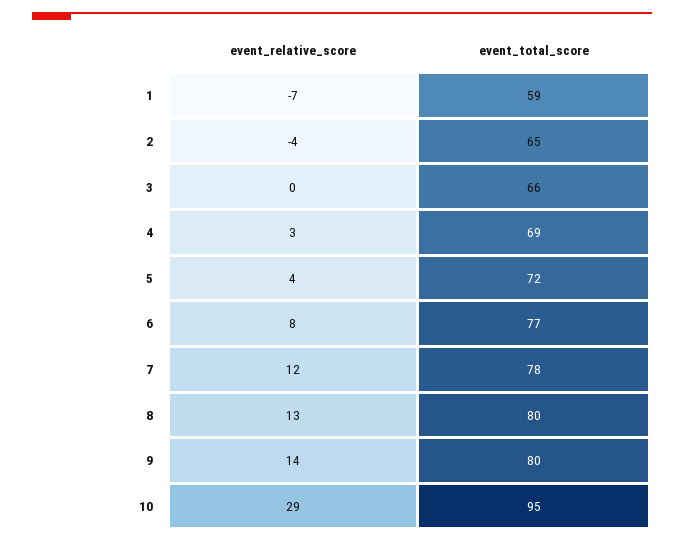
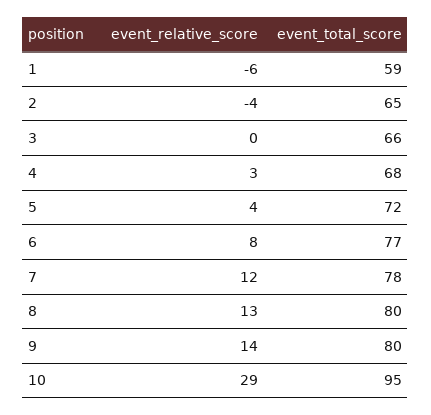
event_relative_score, 1: -7 -> -6
event_total_score, 4: 69 -> 68

